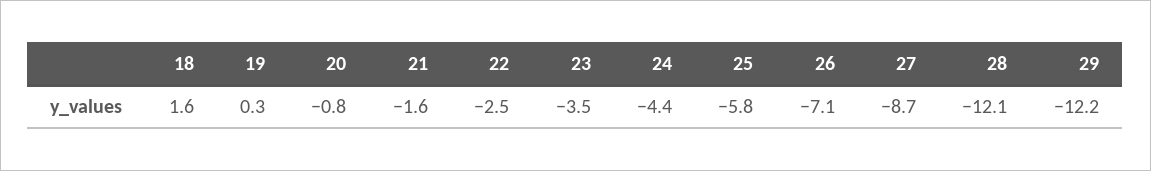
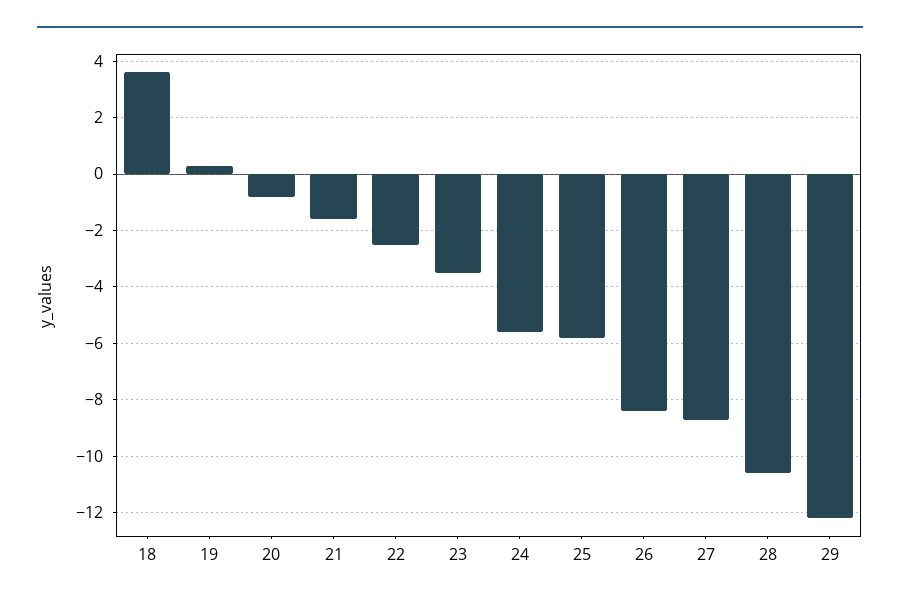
18: 1.6 -> 3.5
24: -4.4 -> -5.5
26: -7.1 -> -8.5
28: -12.1 -> -10.5

